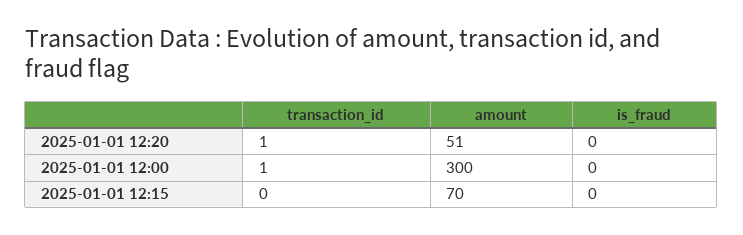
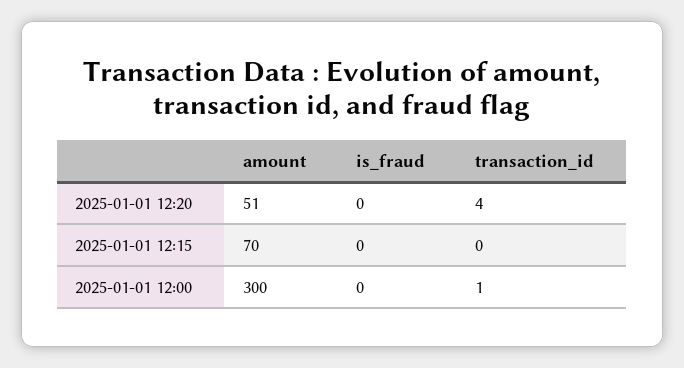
transaction_id, 2025-01-01 12:20: 1 -> 4

